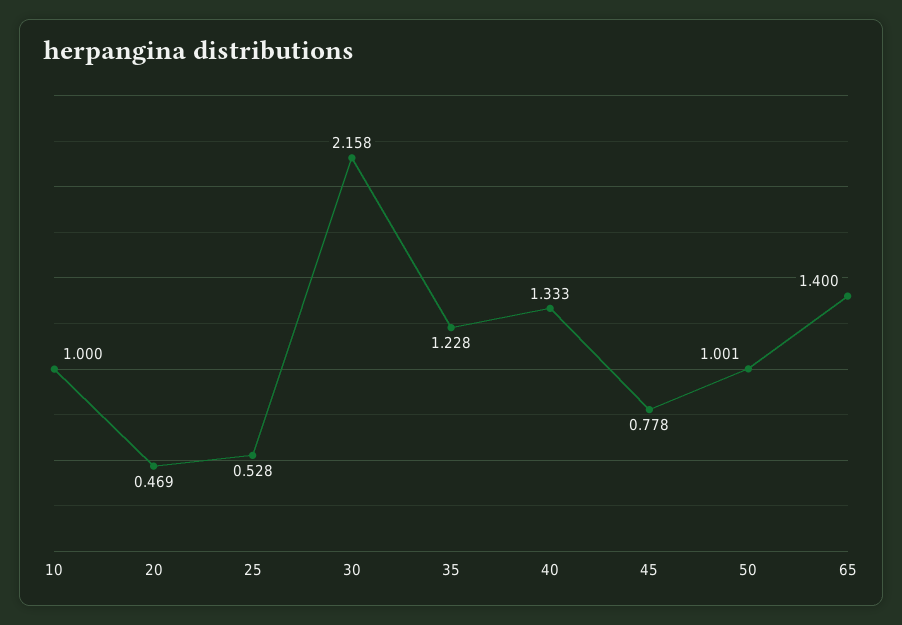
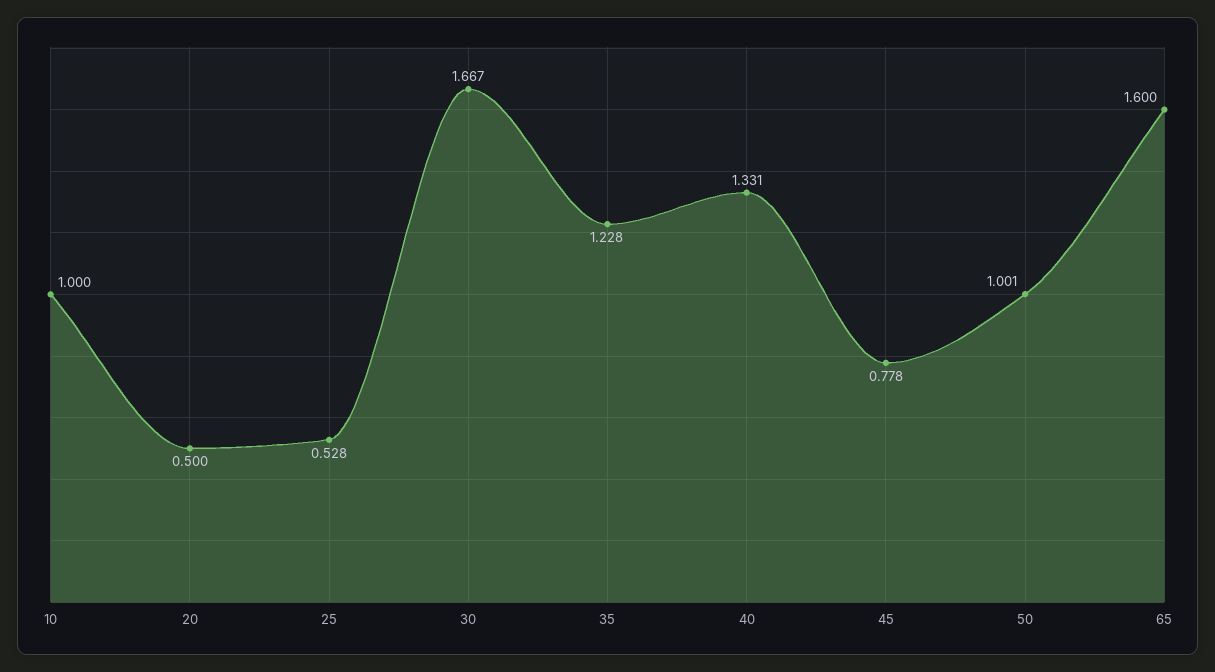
20: 0.469 -> 0.5
30: 2.158 -> 1.667
40: 1.333 -> 1.331
65: 1.4 -> 1.6

